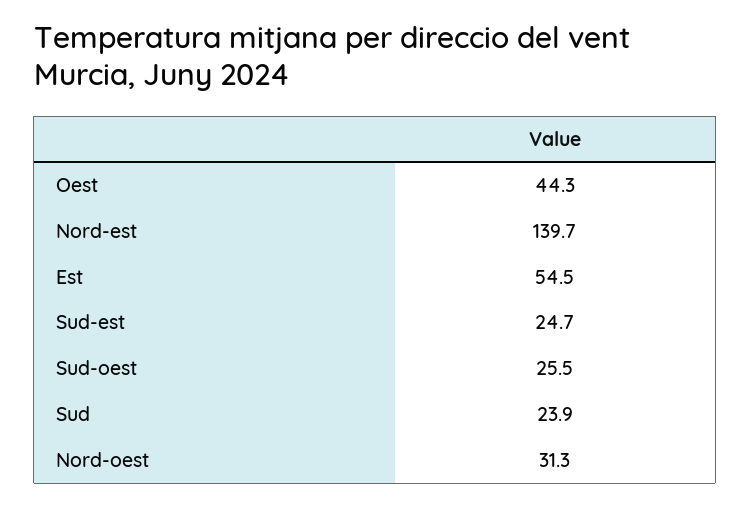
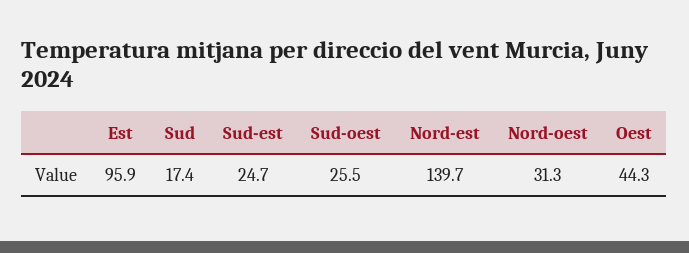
Est: 54.5 -> 95.9
Sud: 23.9 -> 17.4

